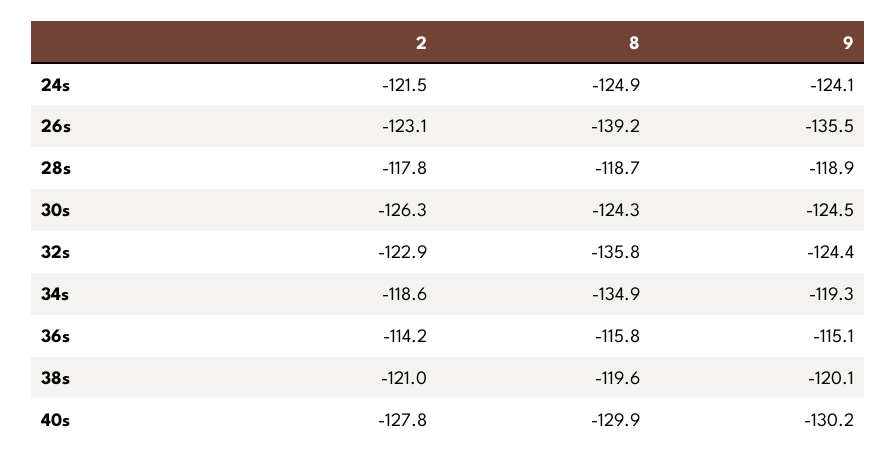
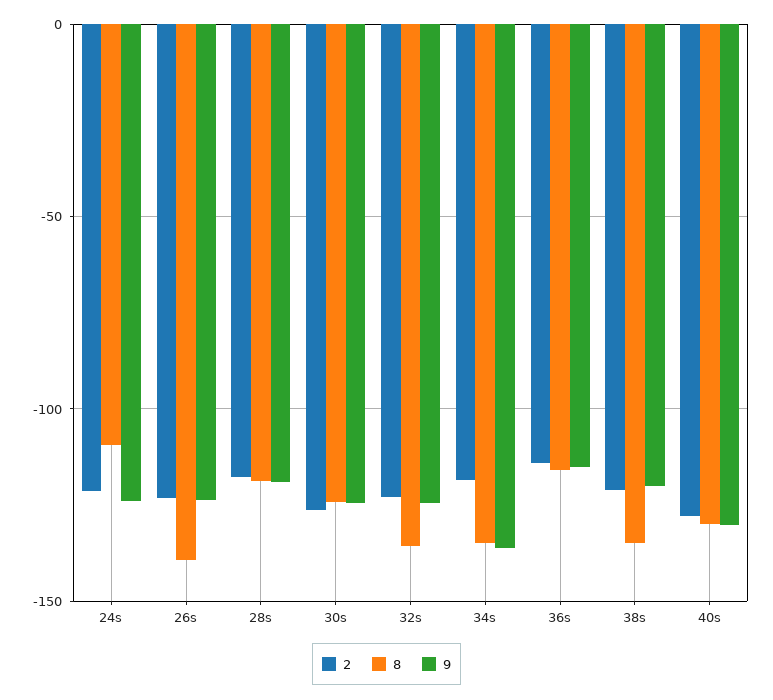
8, 24s: -124.9 -> -110
9, 26s: -135.5 -> -125
9, 34s: -119.3 -> -135
8, 38s: -119.6 -> -135

